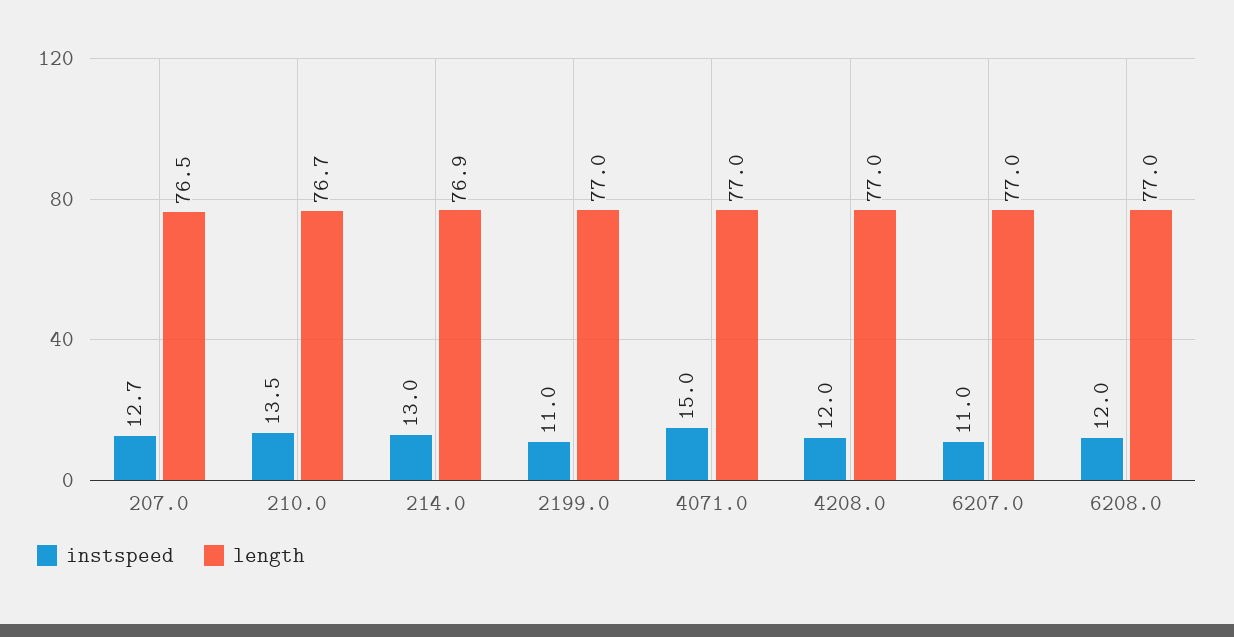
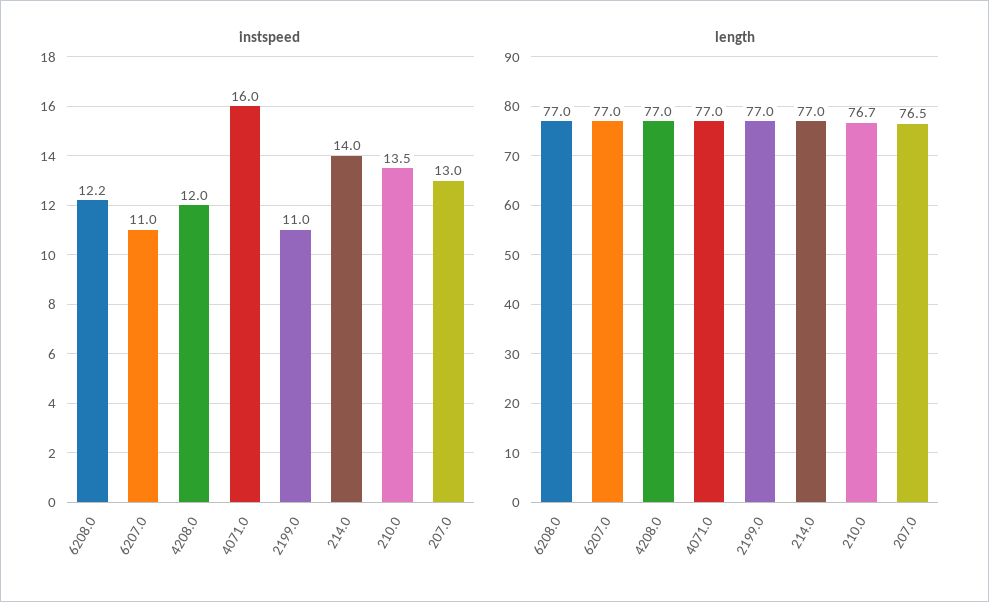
instspeed, 207.0: 12.7 -> 13
instspeed, 214.0: 13 -> 14
length, 214.0: 76.9 -> 77
instspeed, 4071.0: 15 -> 16
instspeed, 6208.0: 12 -> 12.2

